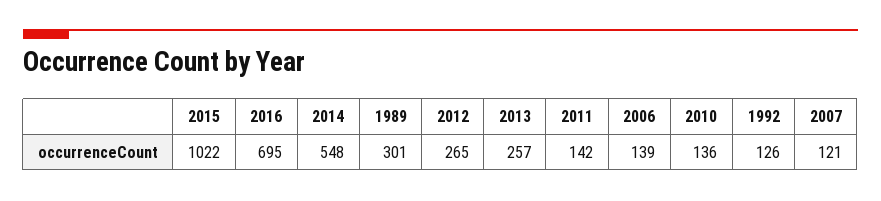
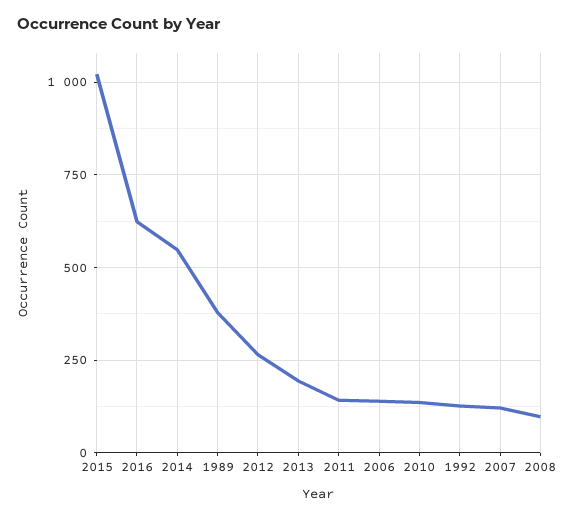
2016: 695 -> 625
1989: 301 -> 375
2013: 257 -> 200
2008: none -> 100

